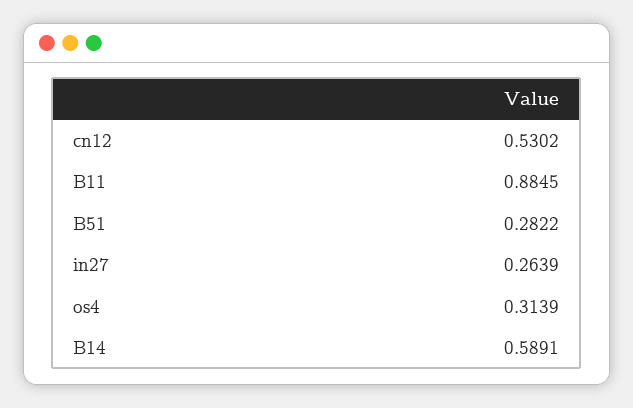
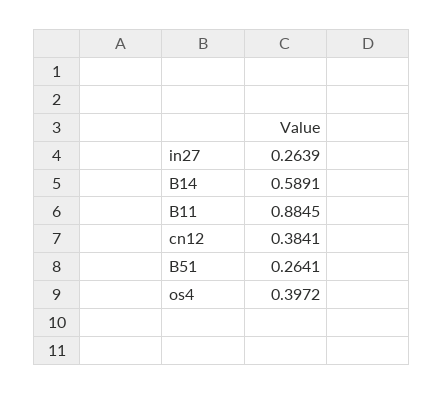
cn12: 0.5302 -> 0.3841
B51: 0.2822 -> 0.2641
os4: 0.3139 -> 0.3972

